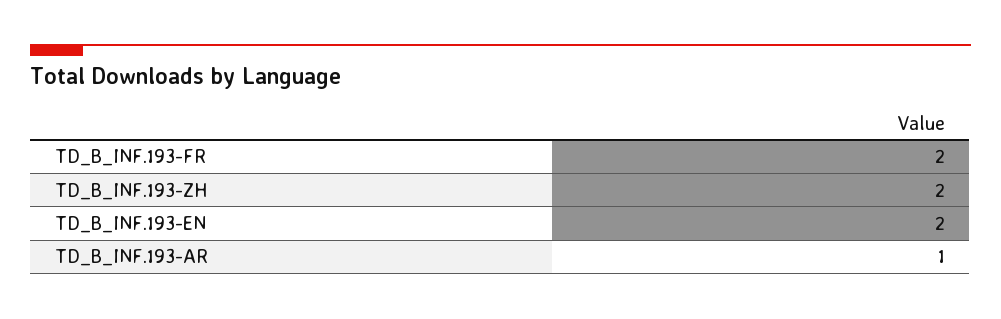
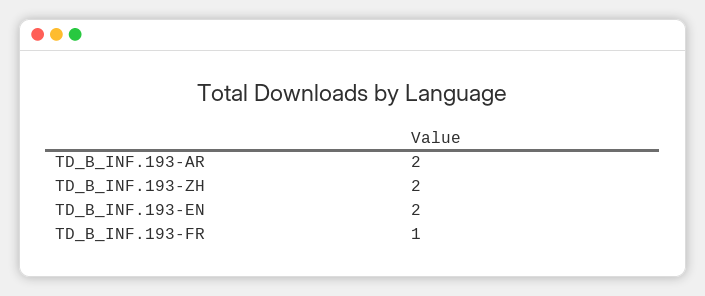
TD_B_INF.193-FR: 2 -> 1
TD_B_INF.193-AR: 1 -> 2

